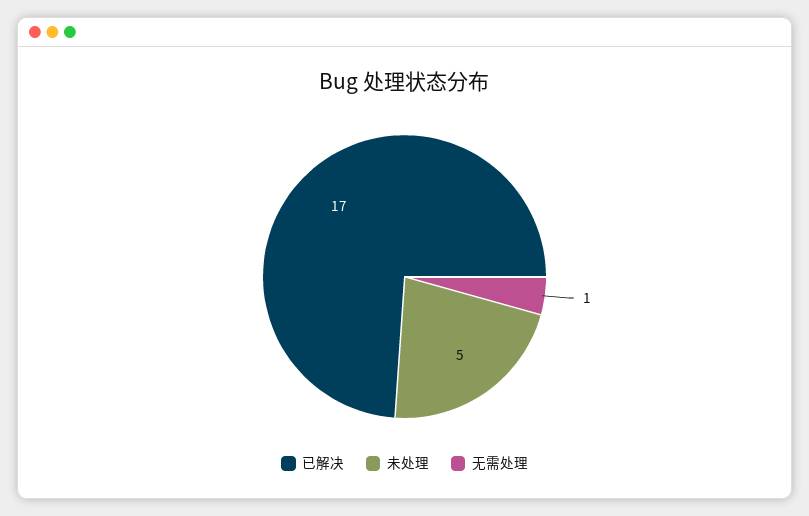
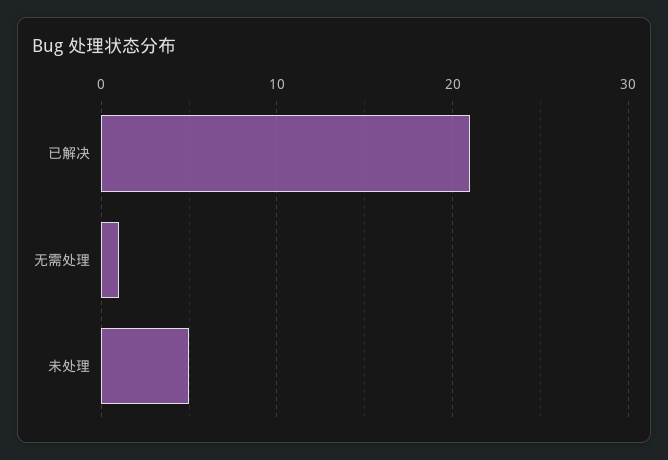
已解决: 17 -> 21

